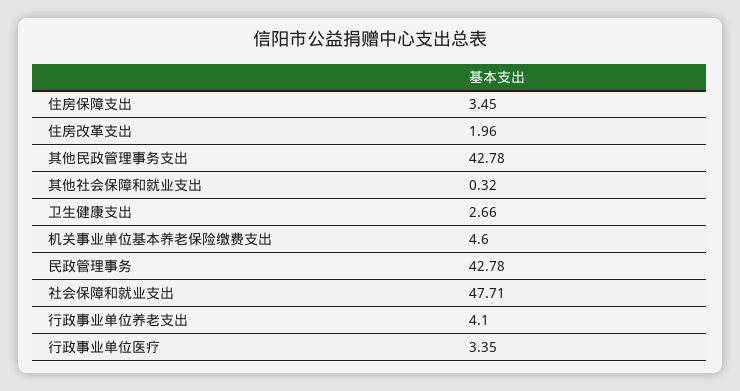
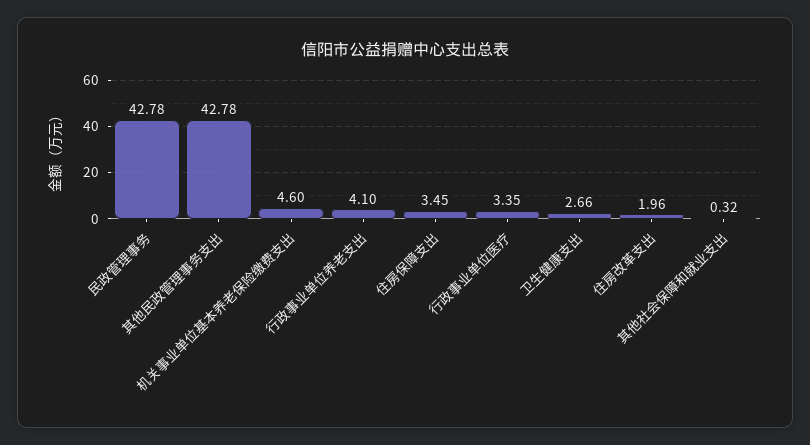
社会保障和就业支出: 47.71 -> none

